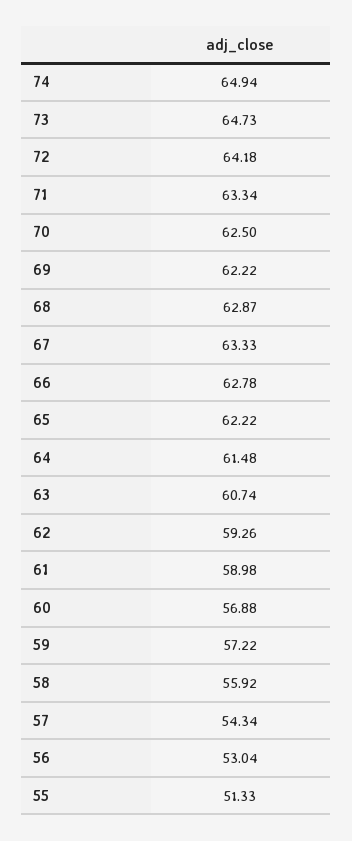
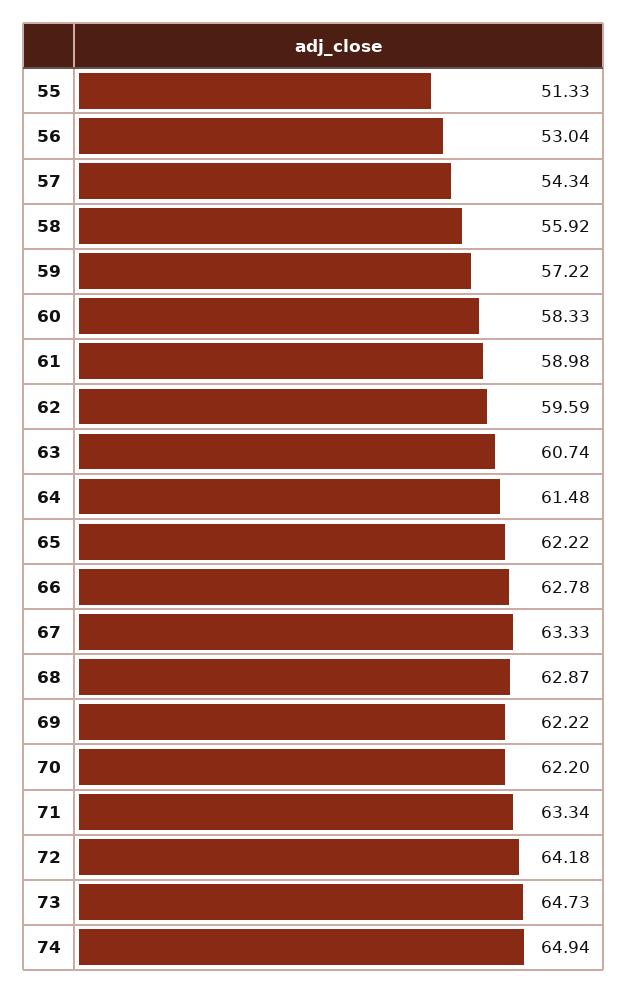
70: 62.5 -> 62.2
62: 59.26 -> 59.59
60: 56.88 -> 58.33

